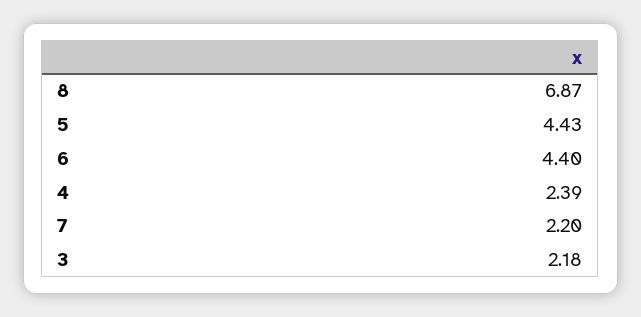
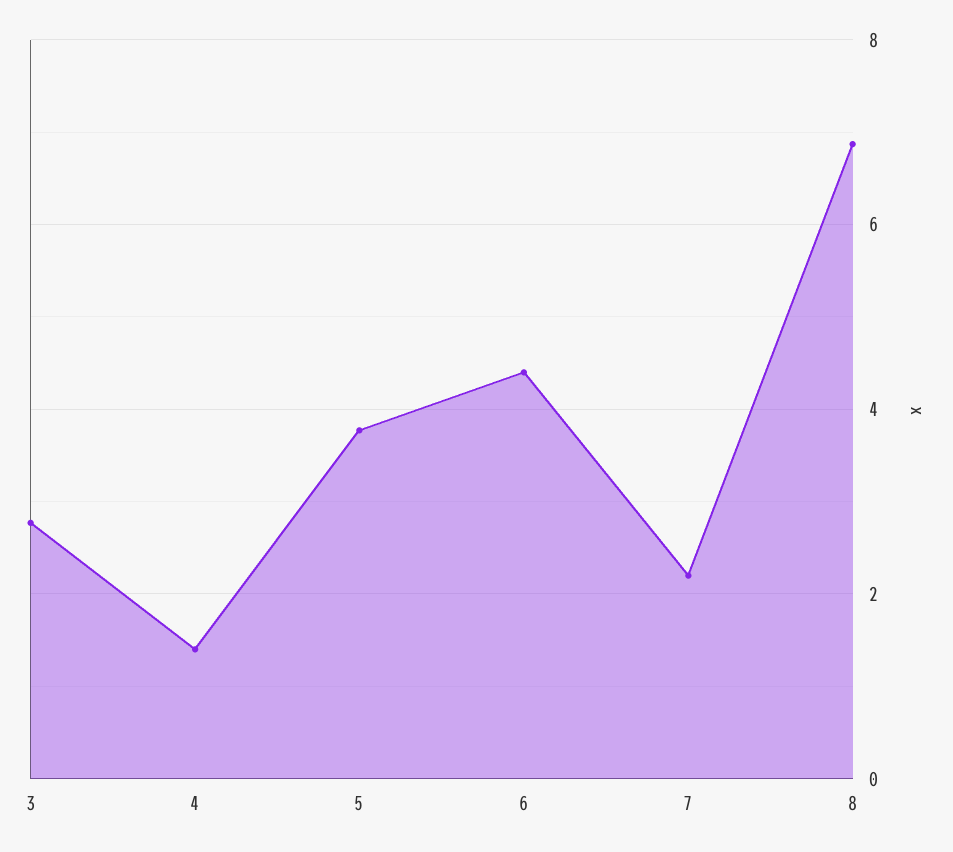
5: 4.43 -> 3.8
4: 2.39 -> 1.4
3: 2.18 -> 2.8

